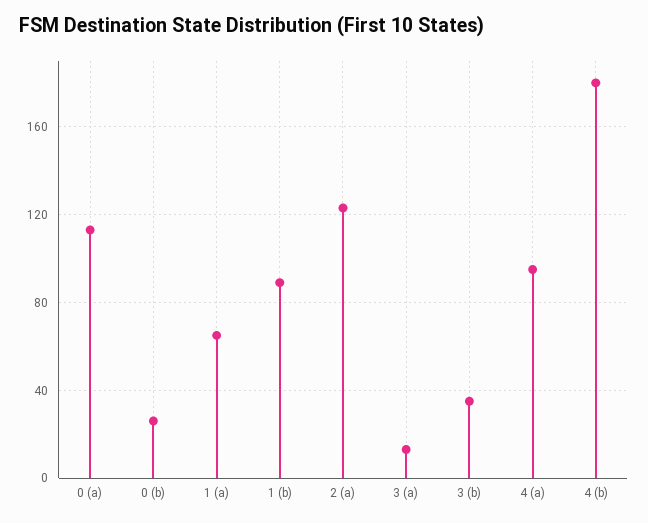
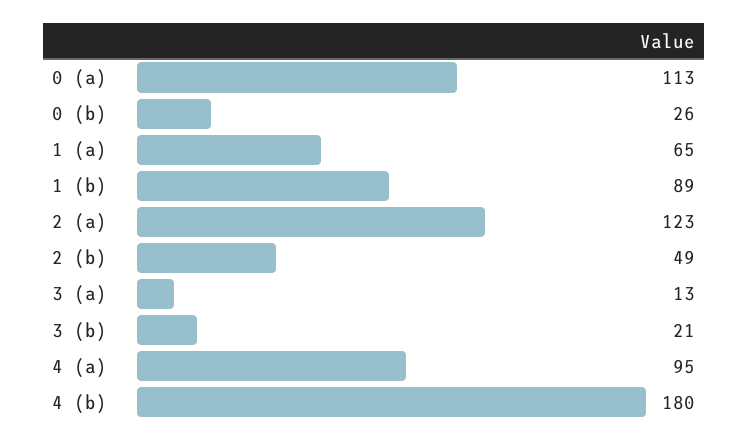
3 (b): 35 -> 21
2 (b): none -> 49

